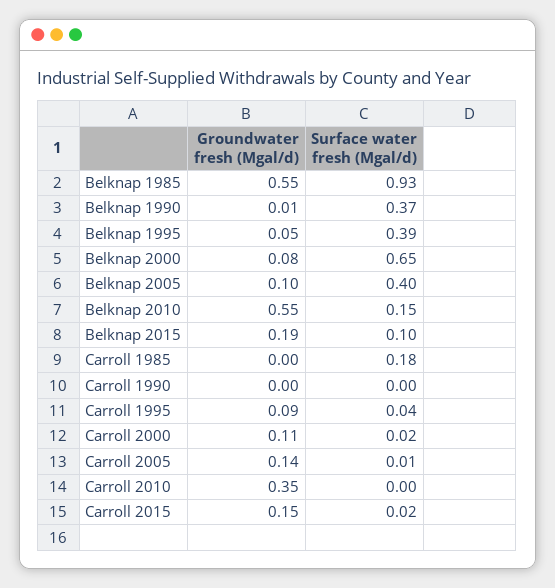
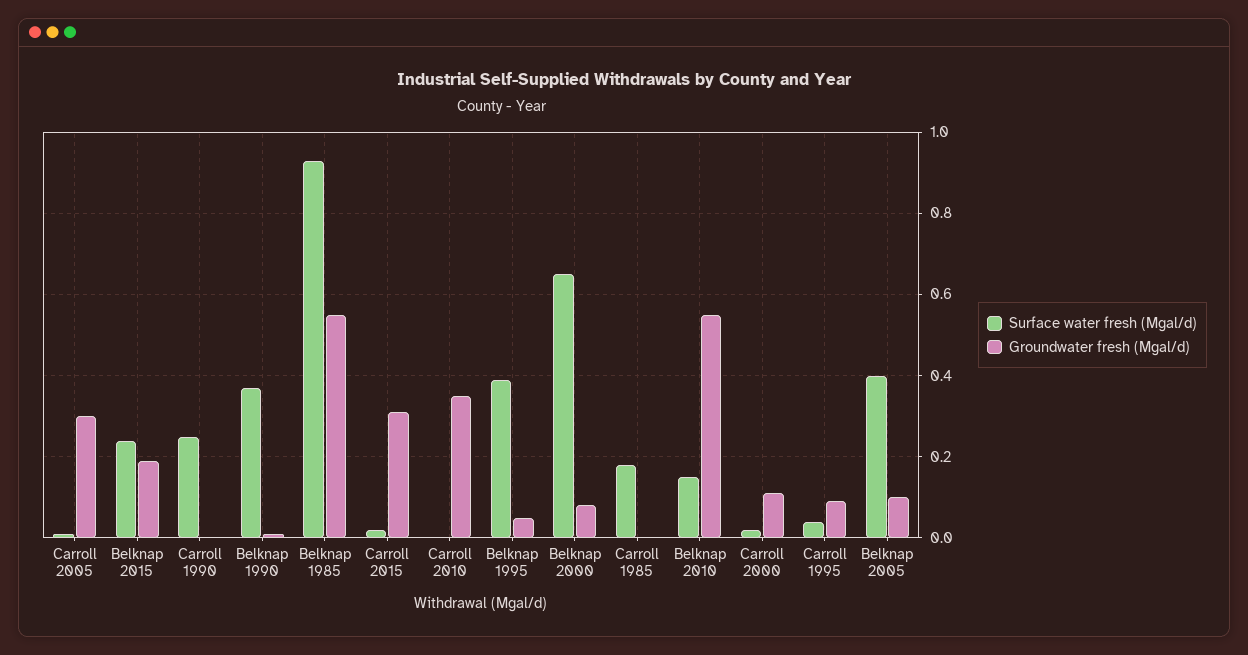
Surface water fresh (Mgal/d), Belknap 2015: 0.1 -> 0.25
Surface water fresh (Mgal/d), Carroll 1990: 0 -> 0.25
Groundwater fresh (Mgal/d), Carroll 2005: 0.14 -> 0.3
Groundwater fresh (Mgal/d), Carroll 2015: 0.15 -> 0.3

